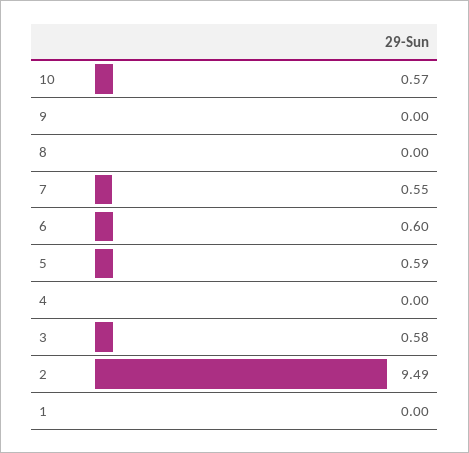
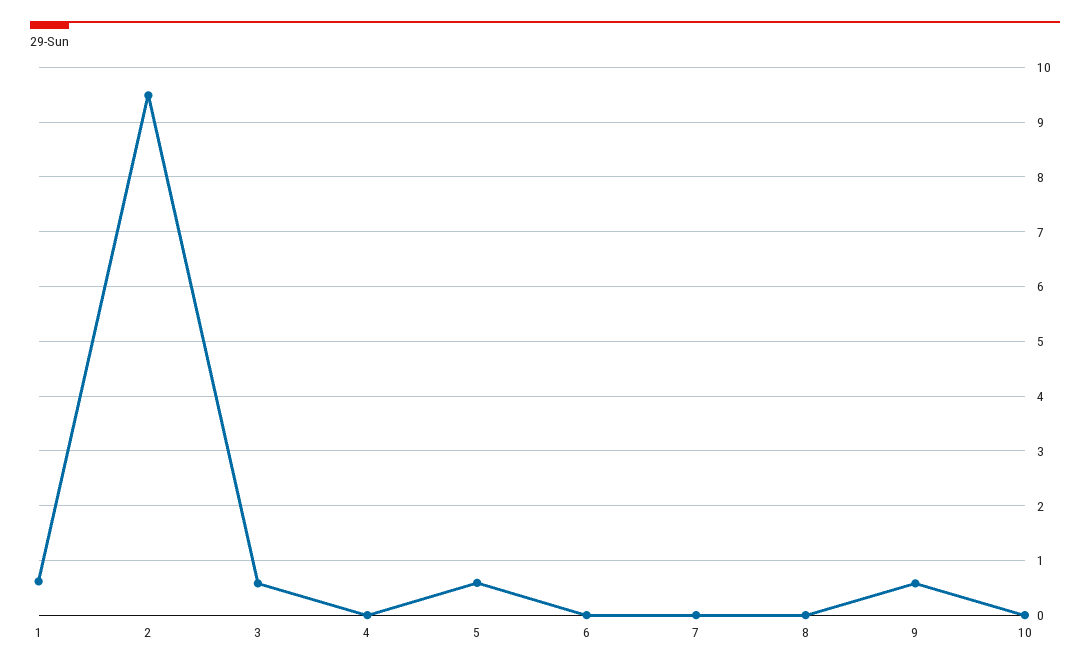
10: 0.57 -> 0
9: 0 -> 0.6
7: 0.55 -> 0
6: 0.6 -> 0
1: 0 -> 0.6

